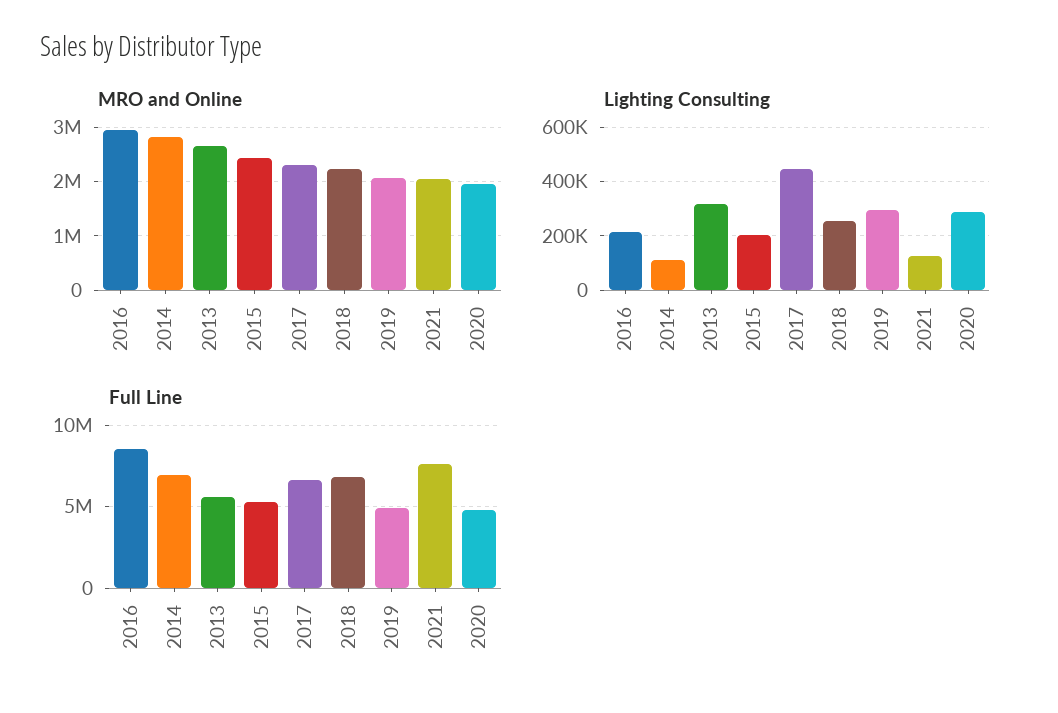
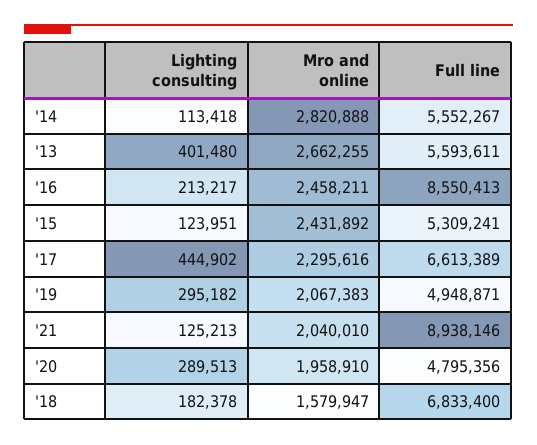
MRO and Online, 2016: 3000000 -> 2458211
MRO and Online, 2018: 2200000 -> 1579947
Lighting Consulting, 2013: 325000 -> 401480
Lighting Consulting, 2015: 200000 -> 123951
Lighting Consulting, 2018: 250000 -> 182378
Full Line, 2014: 7000000 -> 5552267
Full Line, 2021: 7500000 -> 8938146

